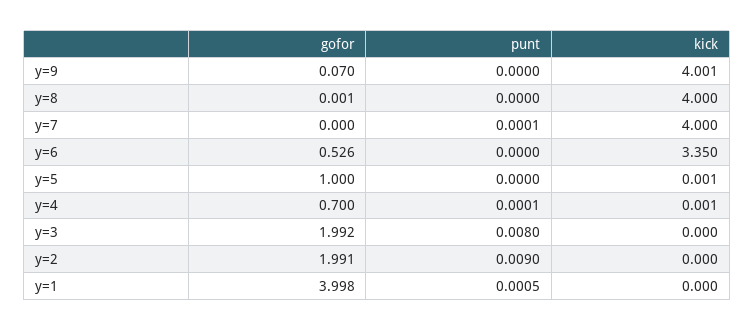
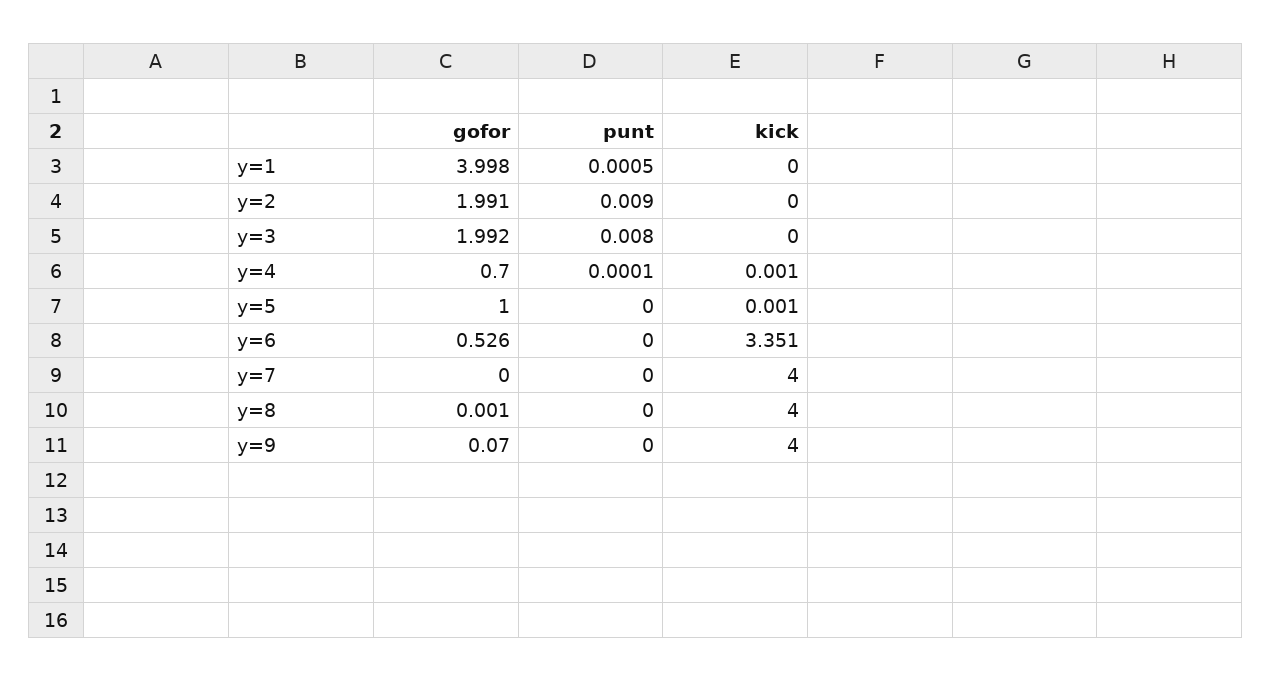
kick, y=9: 4.001 -> 4
punt, y=7: 0.0001 -> 0
kick, y=6: 3.35 -> 3.351

